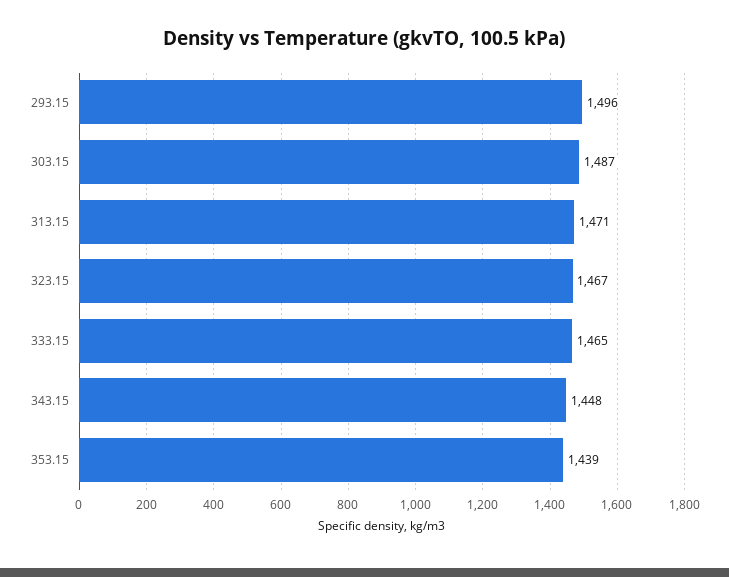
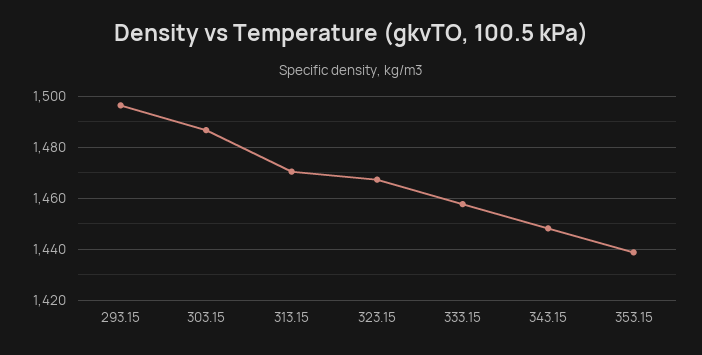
333.15: 1465 -> 1457.5

